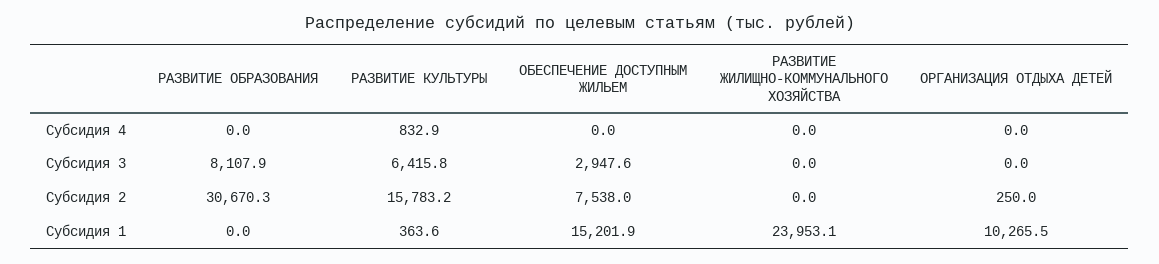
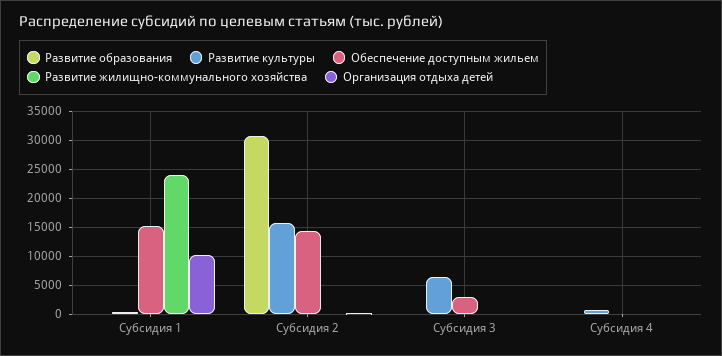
РАЗВИТИЕ ОБРАЗОВАНИЯ, Субсидия 3: 8107.9 -> 0
ОБЕСПЕЧЕНИЕ ДОСТУПНЫМ ЖИЛЬЕМ, Субсидия 2: 7538 -> 15000

